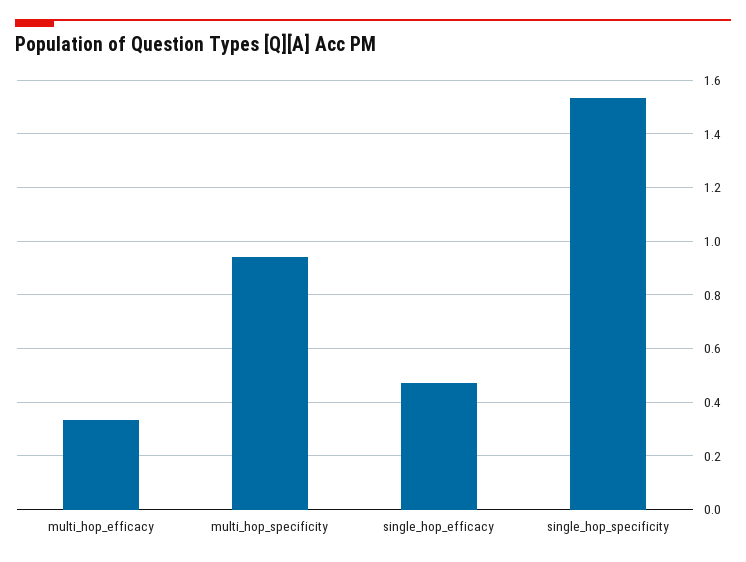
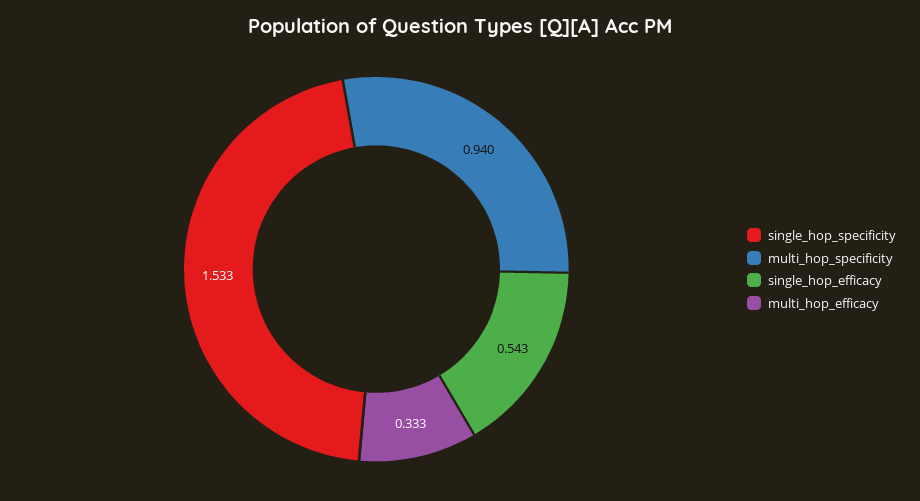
single_hop_efficacy: 0.475 -> 0.543

